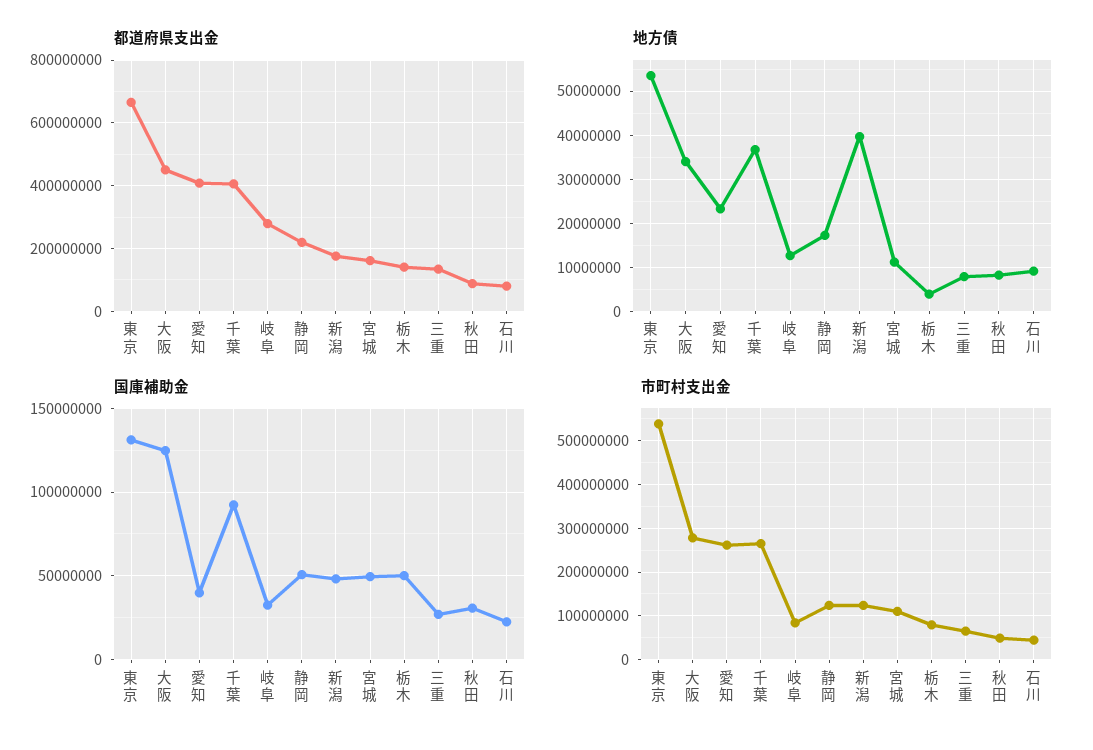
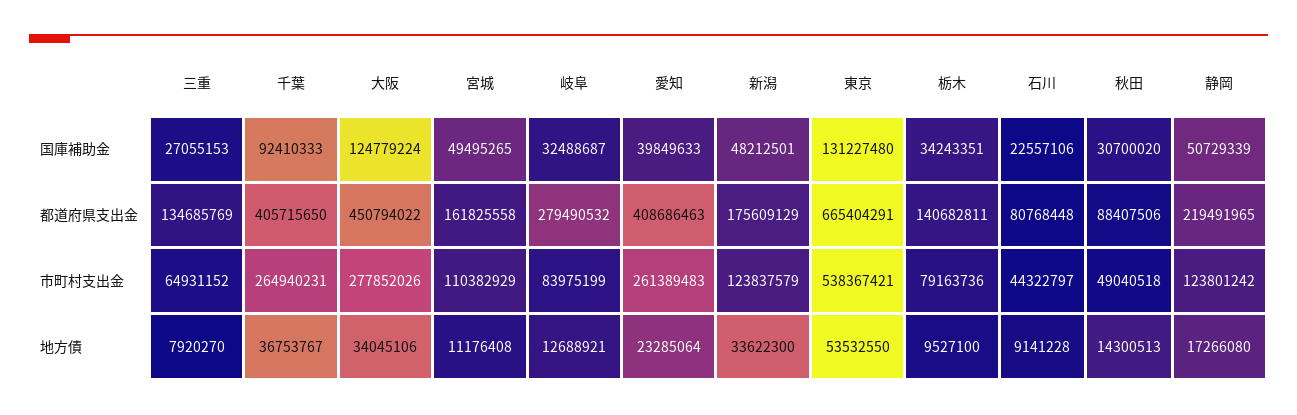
地方債, 新潟: 40000000 -> 33622300
地方債, 栃木: 4000000 -> 9527100
地方債, 秋田: 8000000 -> 14300513
国庫補助金, 栃木: 50000000 -> 34243351

